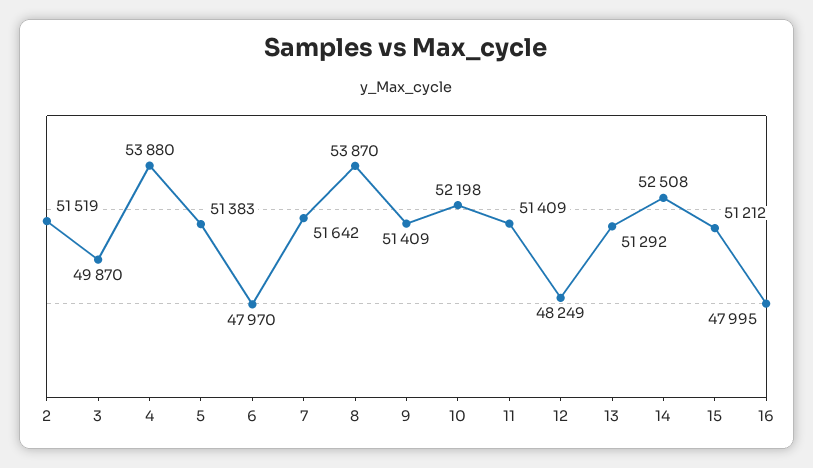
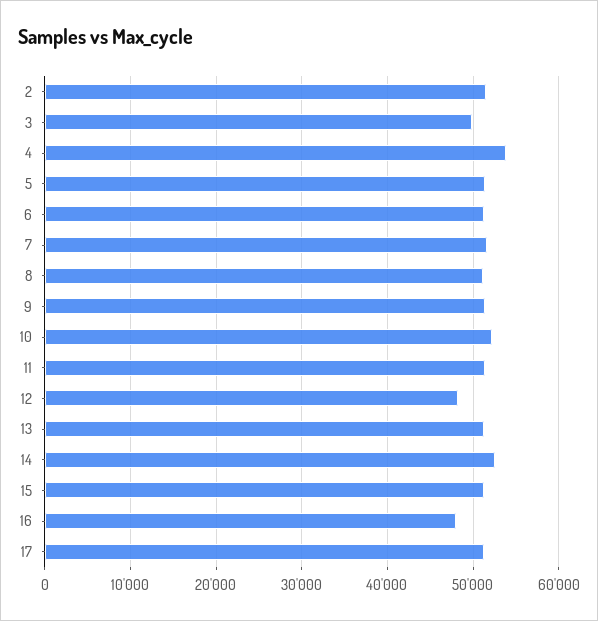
6: 47970 -> 51000
8: 53870 -> 51000
17: none -> 51000

